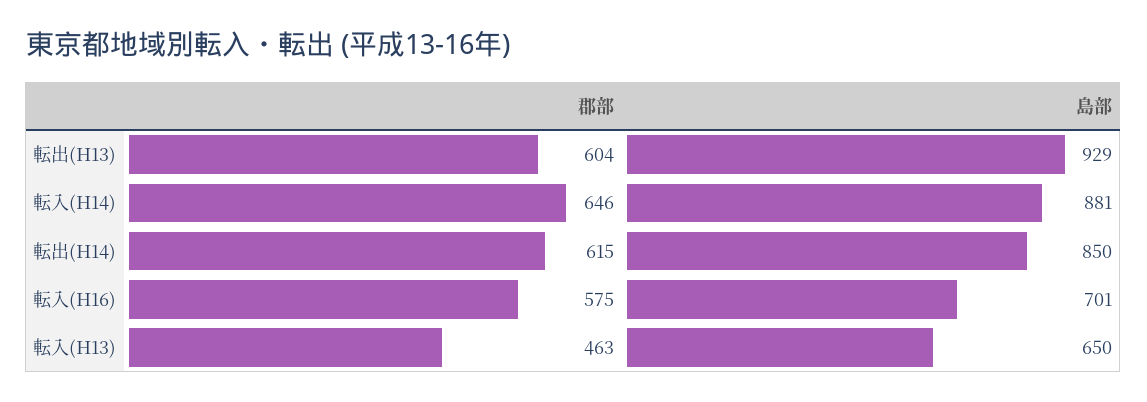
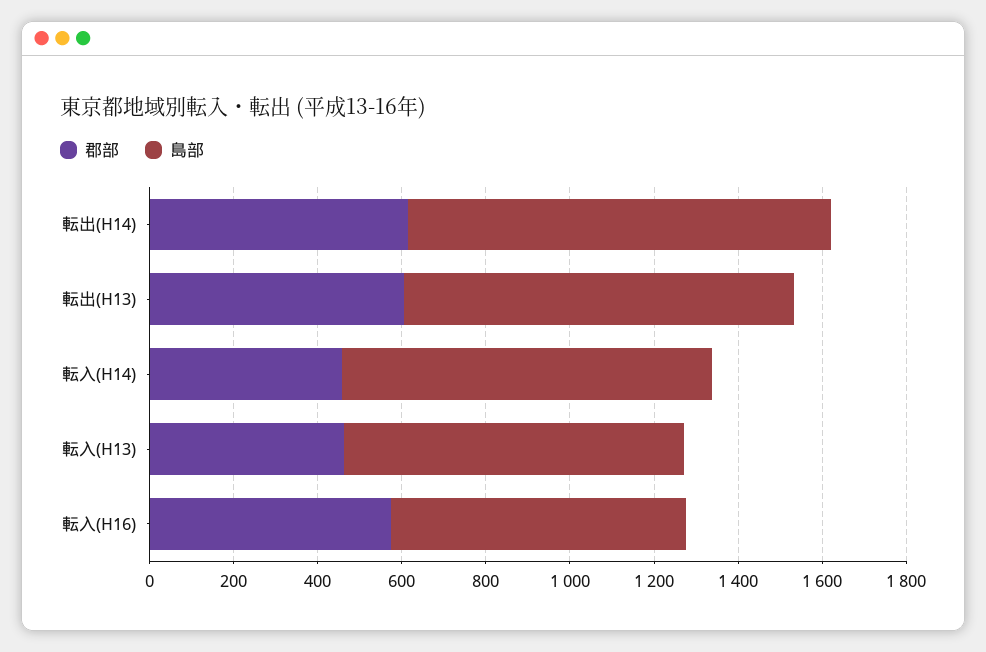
郡部, 転入(H14): 646 -> 450
島部, 転出(H14): 850 -> 1000
島部, 転入(H13): 650 -> 800

